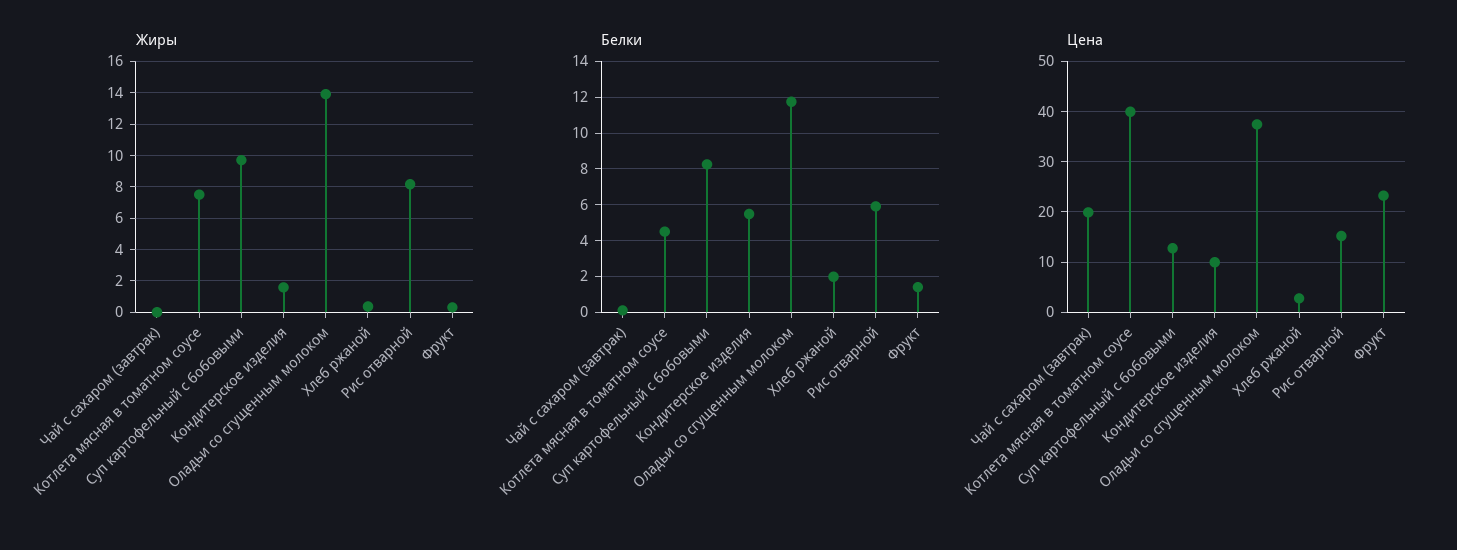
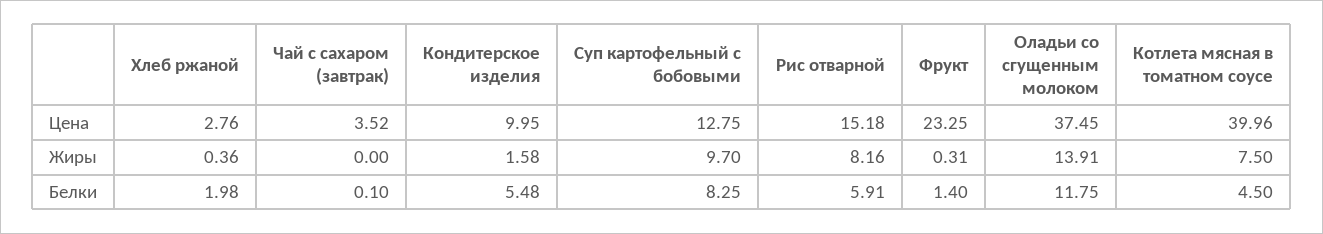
Цена, Чай с сахаром (завтрак): 20 -> 3.52

